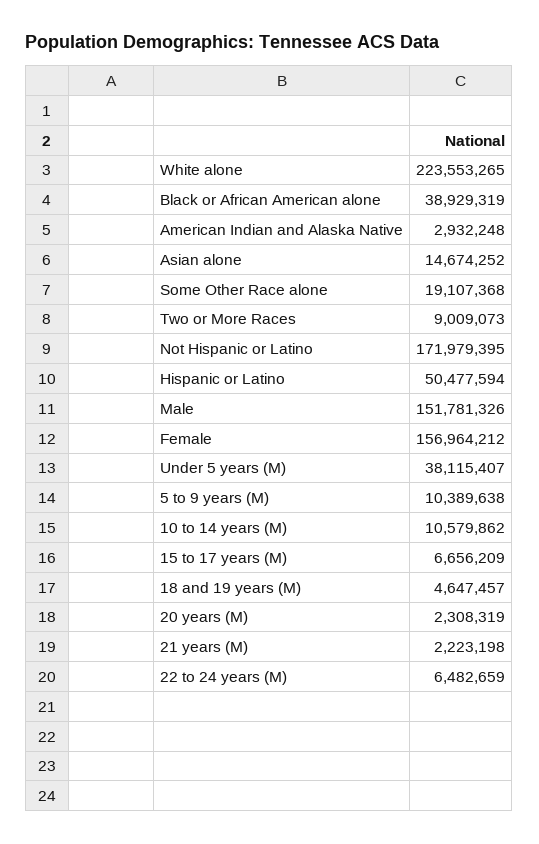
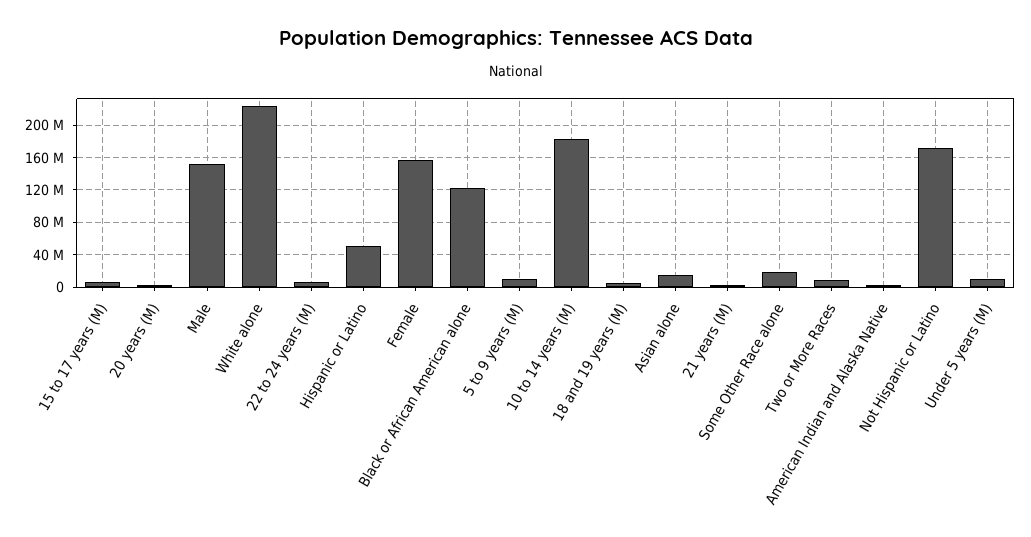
Black or African American alone: 38929319 -> 120000000
Under 5 years (M): 38115407 -> 10000000
10 to 14 years (M): 10579862 -> 180000000

